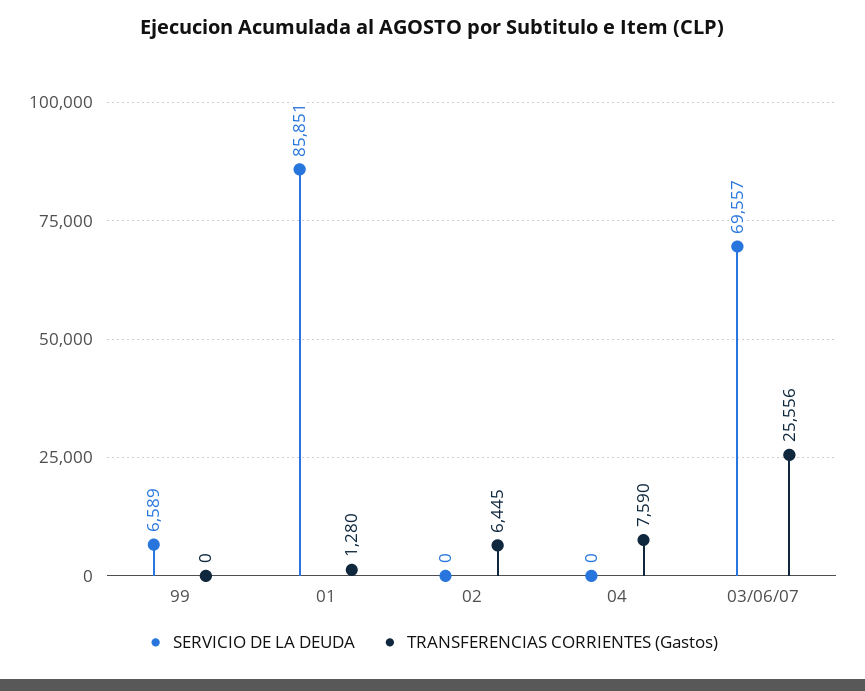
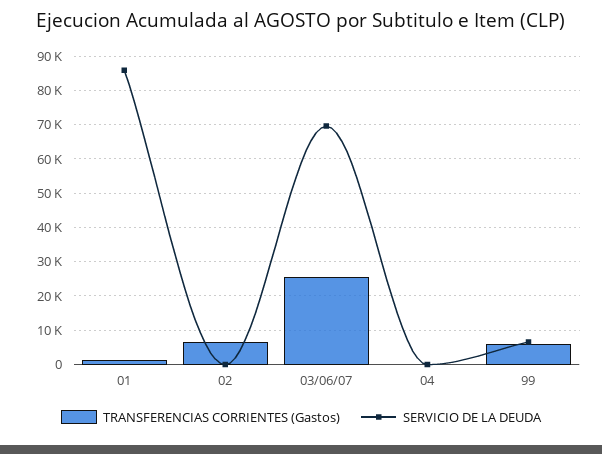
TRANSFERENCIAS CORRIENTES (Gastos), 99: 0 -> 6000
TRANSFERENCIAS CORRIENTES (Gastos), 04: 7590 -> 0

